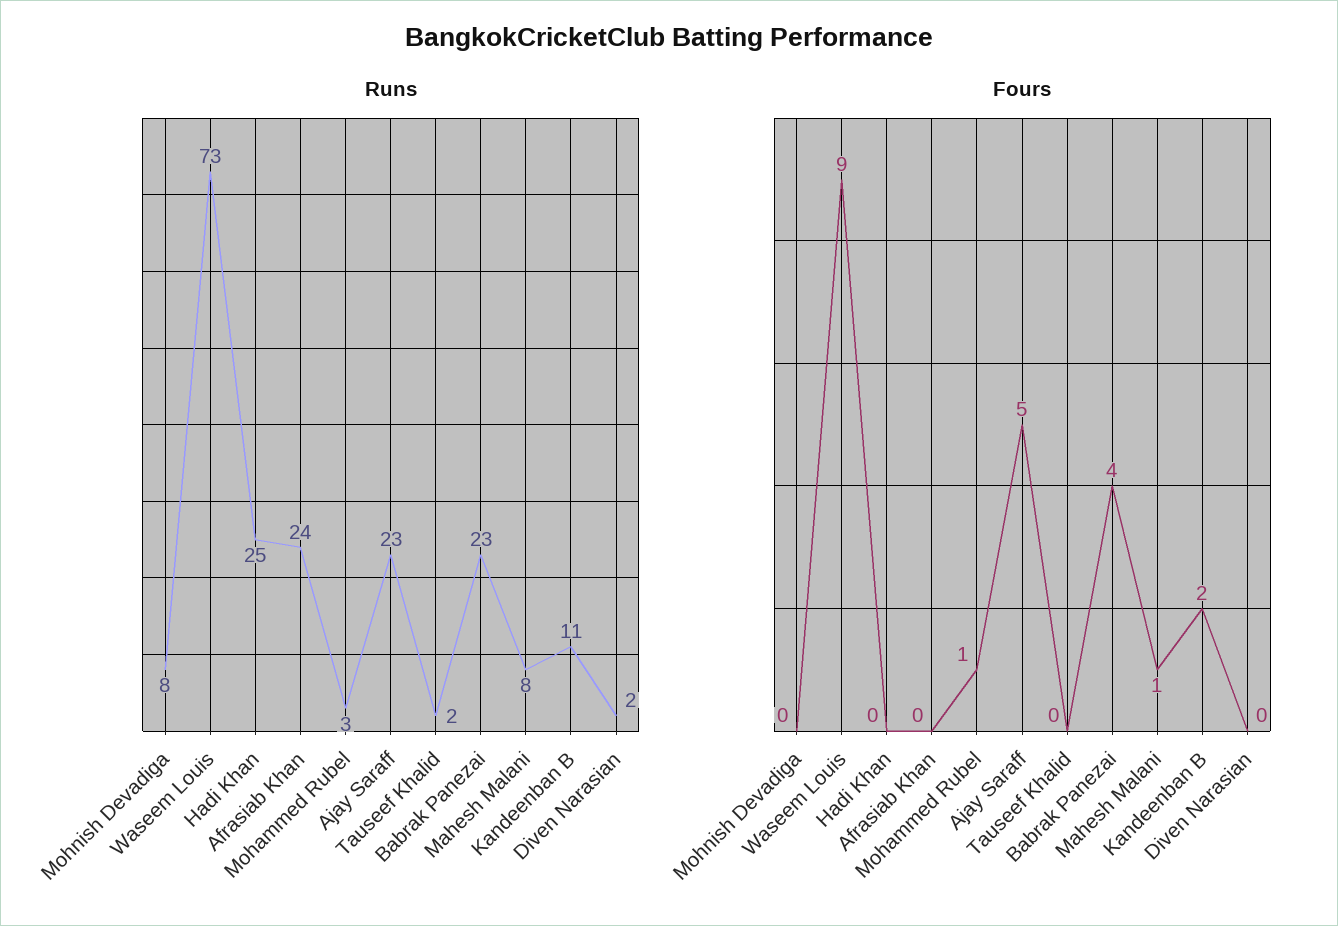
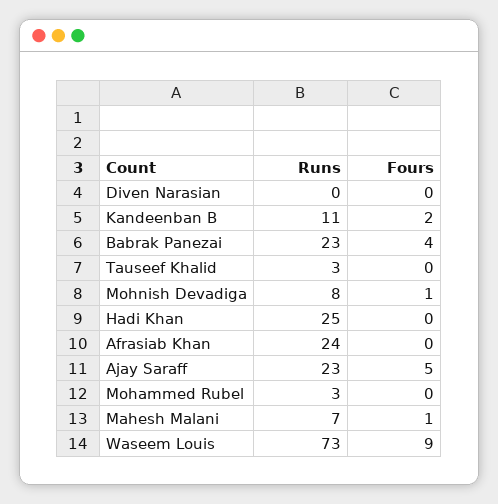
Runs, Tauseef Khalid: 2 -> 3
Runs, Mahesh Malani: 8 -> 7
Runs, Diven Narasian: 2 -> 0
Fours, Mohnish Devadiga: 0 -> 1
Fours, Mohammed Rubel: 1 -> 0

